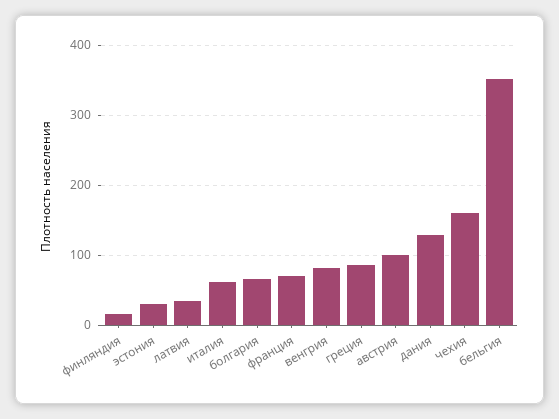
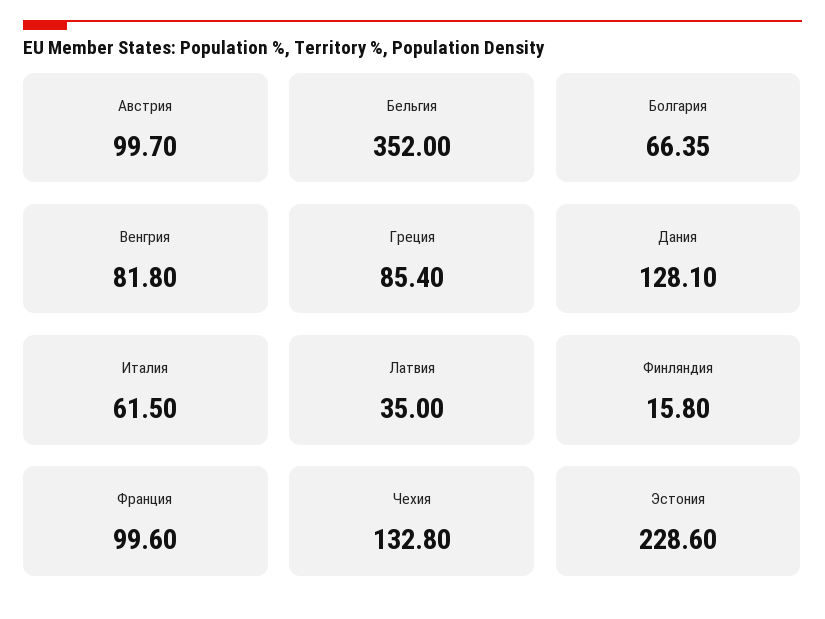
эстония: 30 -> 228.6
франция: 70 -> 99.6
чехия: 160 -> 132.8

